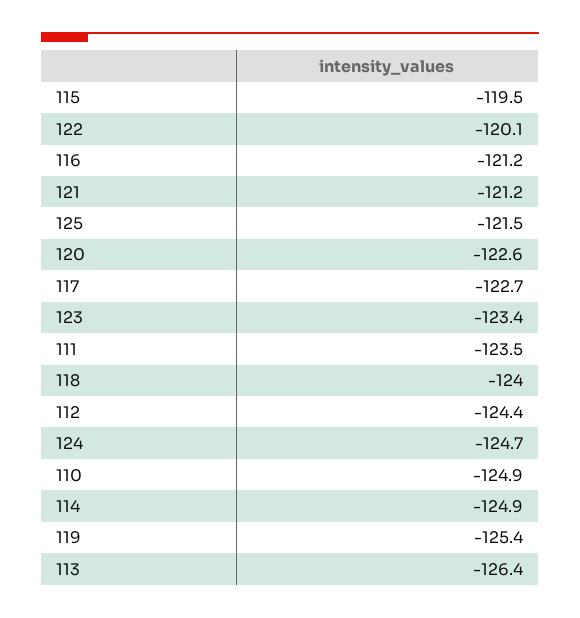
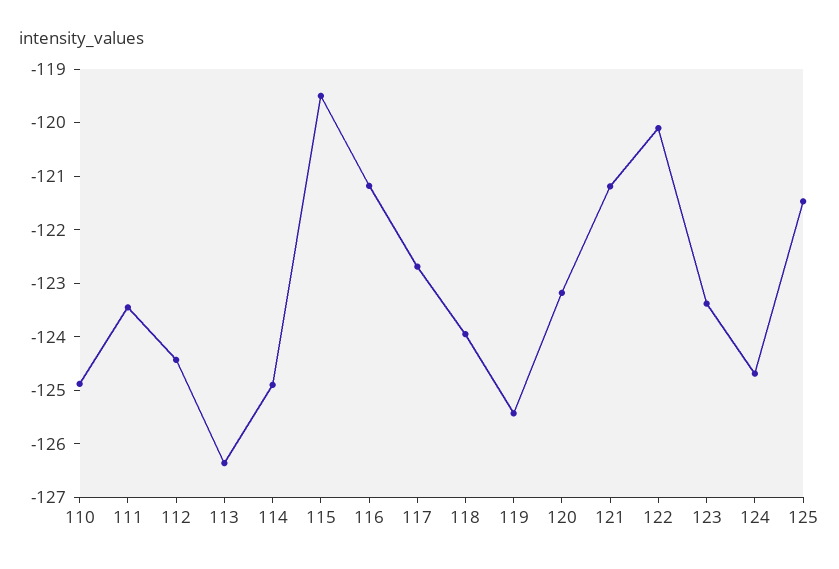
120: -122.6 -> -123.2

